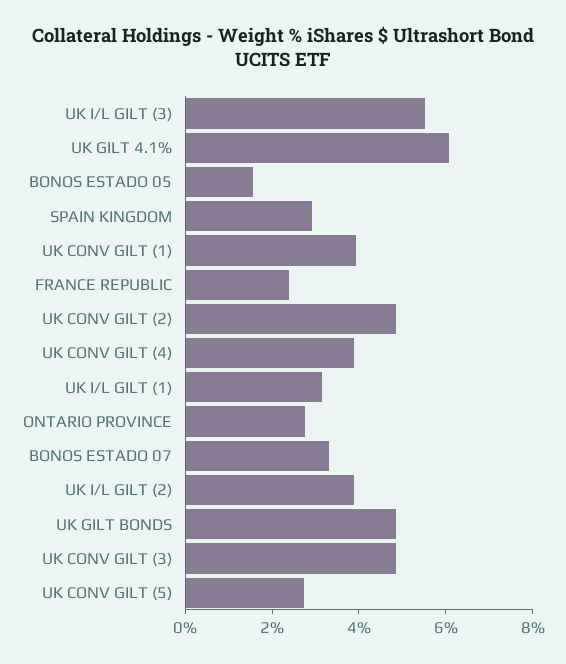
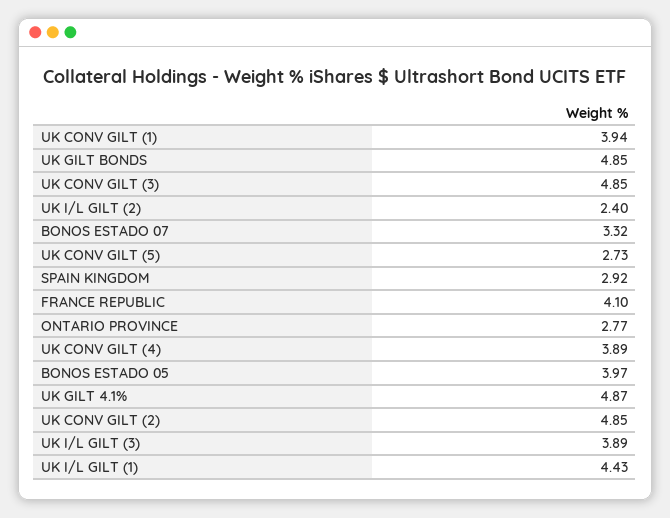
UK I/L GILT (3): 5.5 -> 3.89
UK GILT 4.1%: 6 -> 4.87
BONOS ESTADO 05: 1.5 -> 3.97
FRANCE REPUBLIC: 2.5 -> 4.1
UK I/L GILT (1): 3 -> 4.43
UK I/L GILT (2): 4 -> 2.4

